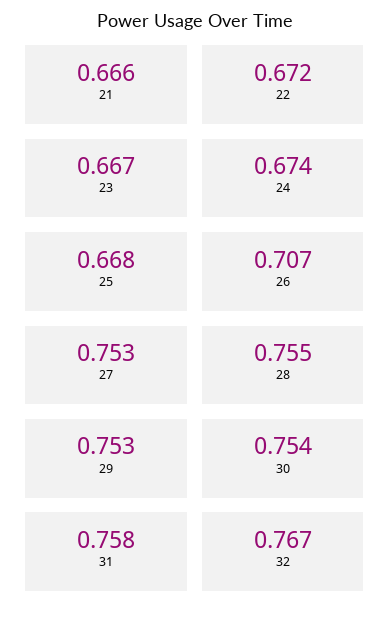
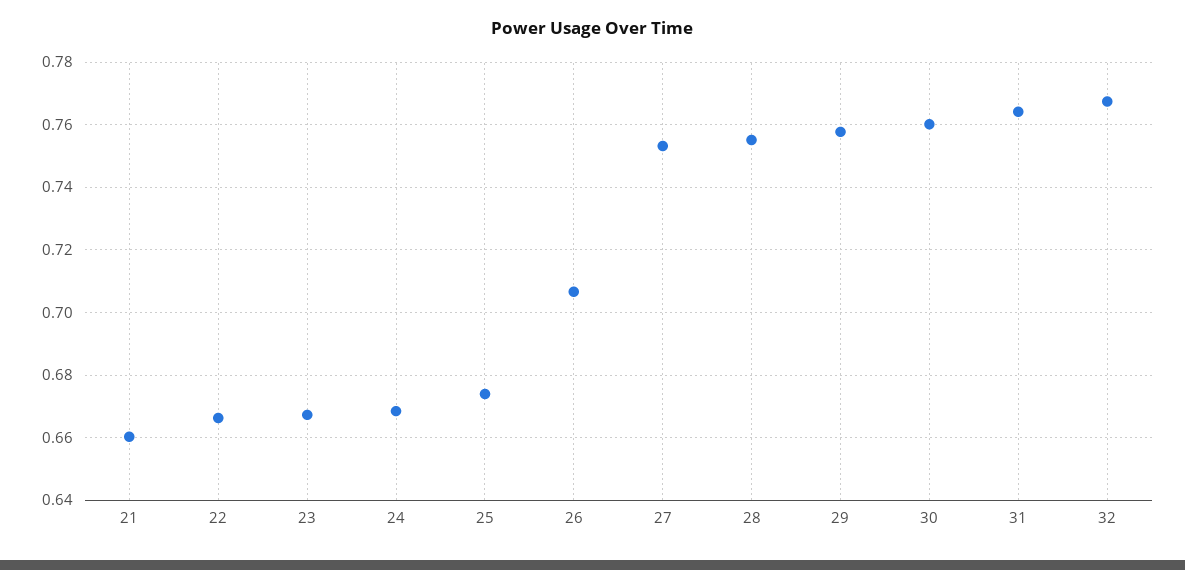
21: 0.666 -> 0.66
22: 0.672 -> 0.666
24: 0.674 -> 0.668
25: 0.668 -> 0.674
29: 0.753 -> 0.758
30: 0.754 -> 0.76
31: 0.758 -> 0.764

